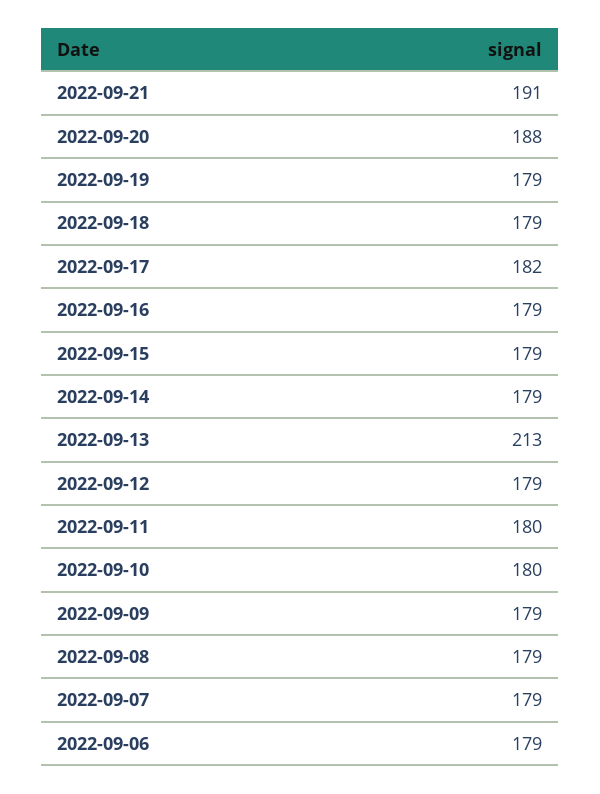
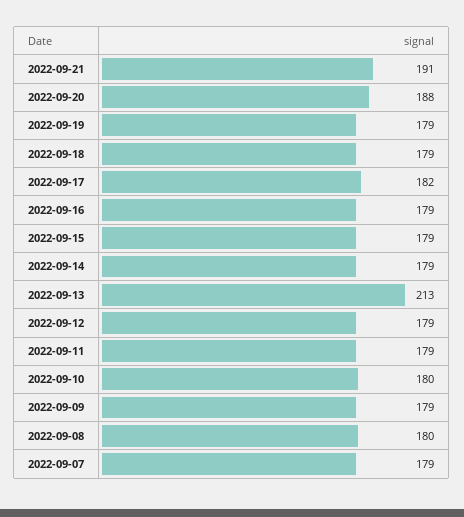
2022-09-11: 180 -> 179
2022-09-08: 179 -> 180
2022-09-06: 179 -> none

